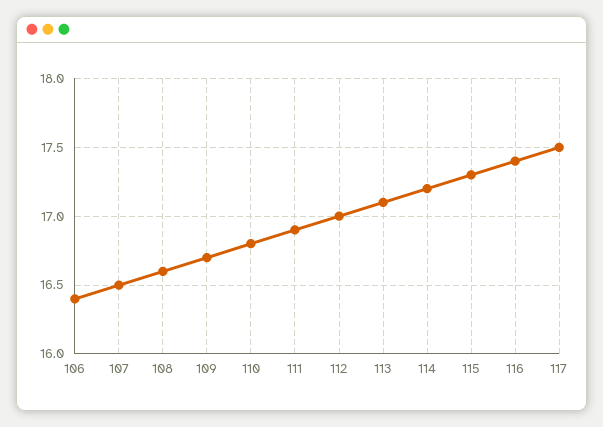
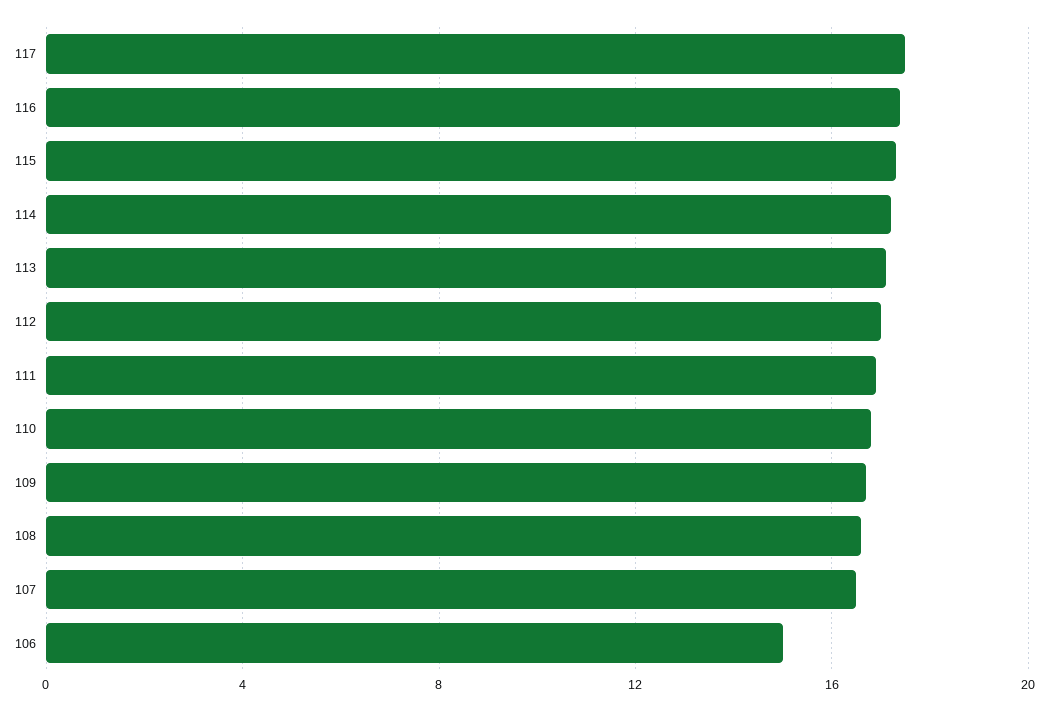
106: 16.4 -> 15

